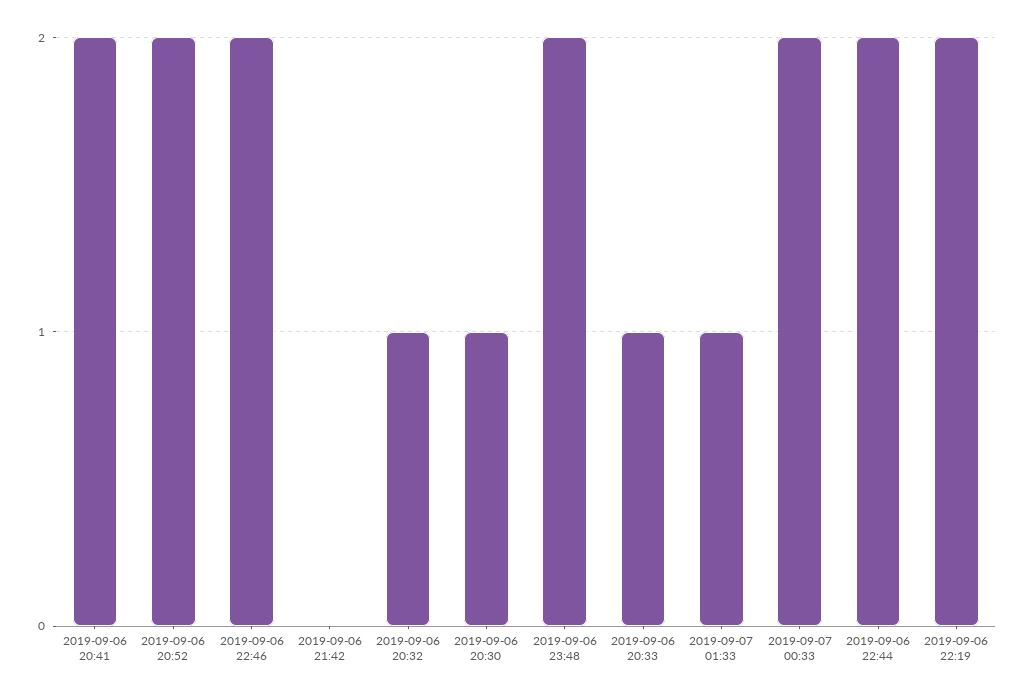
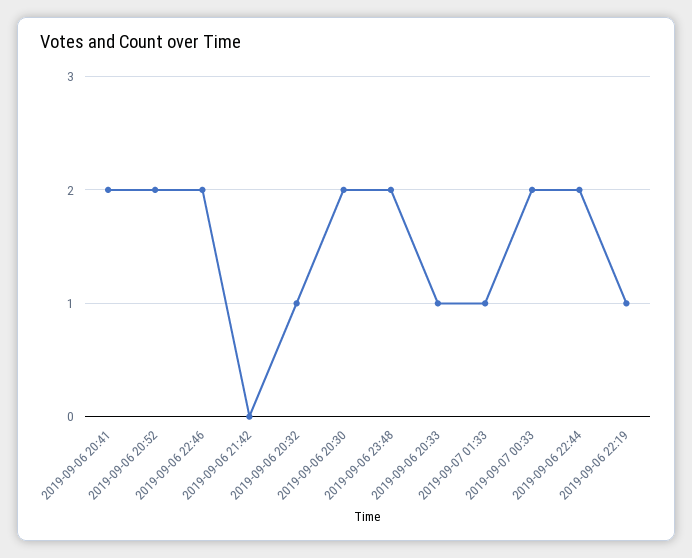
2019-09-06 20:30: 1 -> 2
2019-09-06 22:19: 2 -> 1

